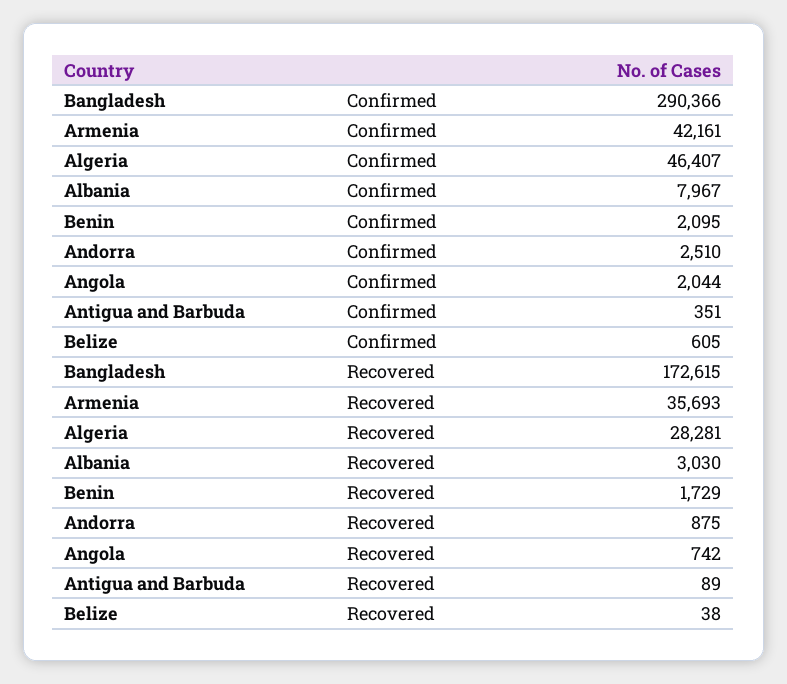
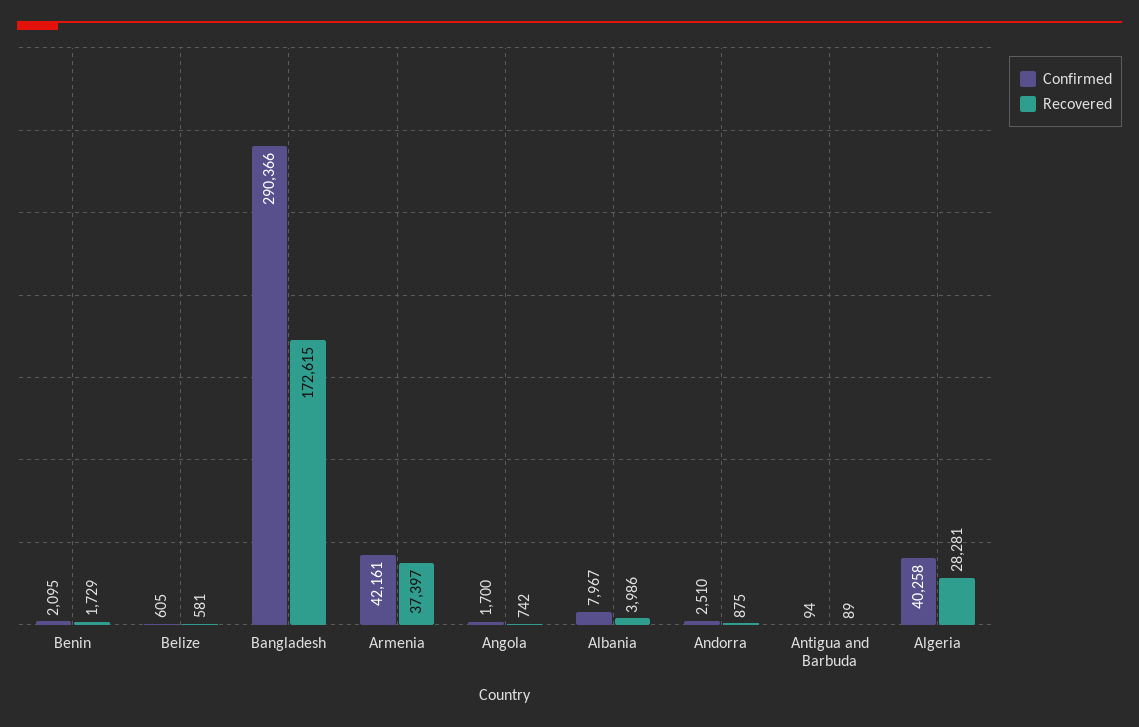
Confirmed, Algeria: 46407 -> 40258
Confirmed, Angola: 2044 -> 1700
Confirmed, Antigua and Barbuda: 351 -> 94
Recovered, Armenia: 35693 -> 37397
Recovered, Albania: 3030 -> 3986
Recovered, Belize: 38 -> 581

